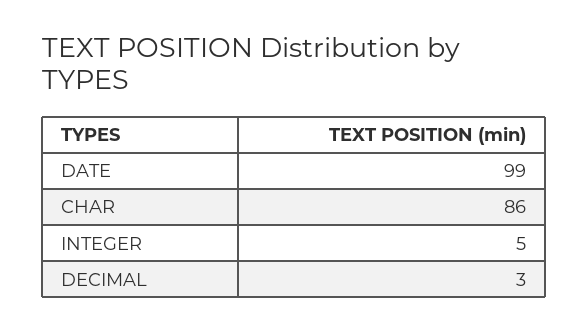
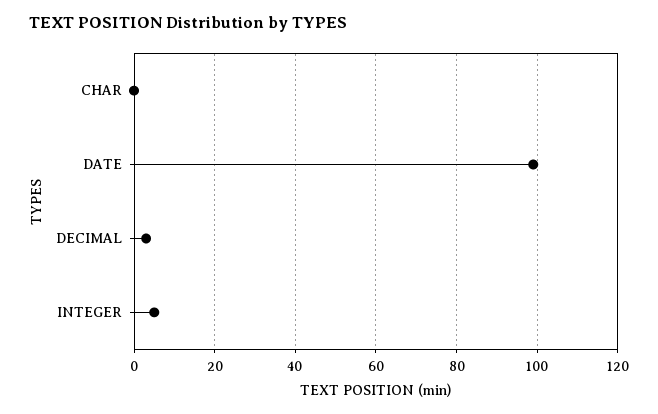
CHAR: 86 -> 0

